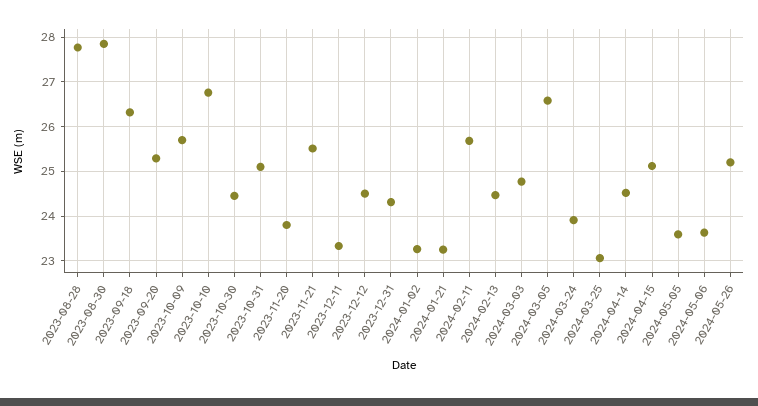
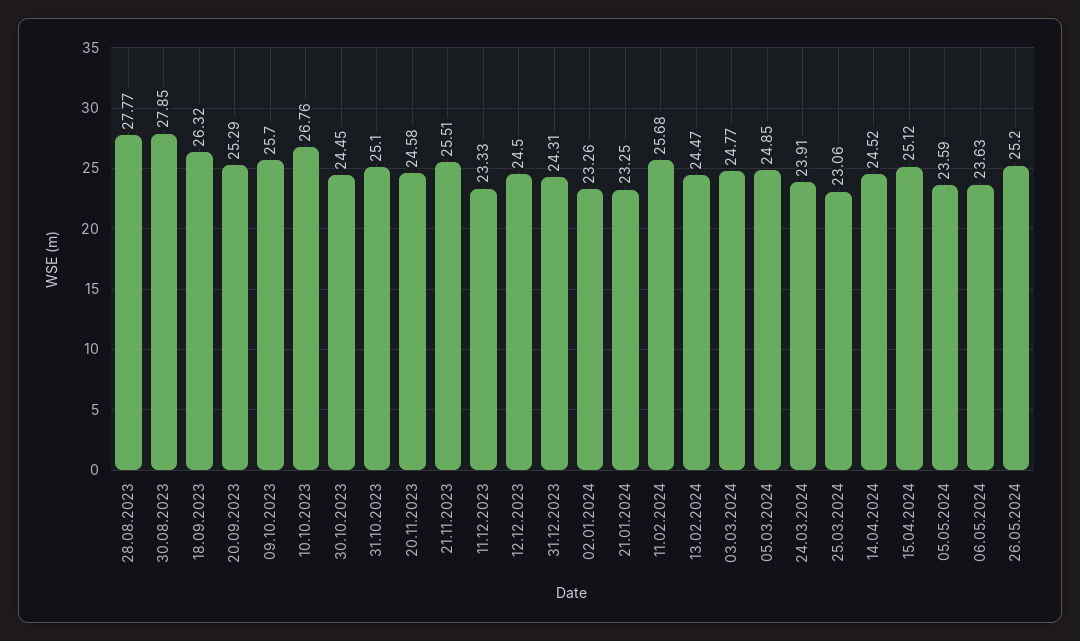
2023-11-20: 23.8 -> 24.58
2024-03-05: 26.6 -> 24.85

